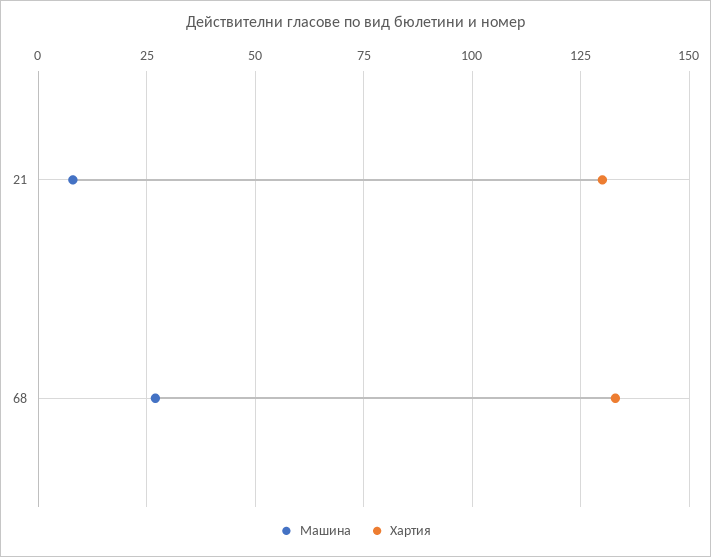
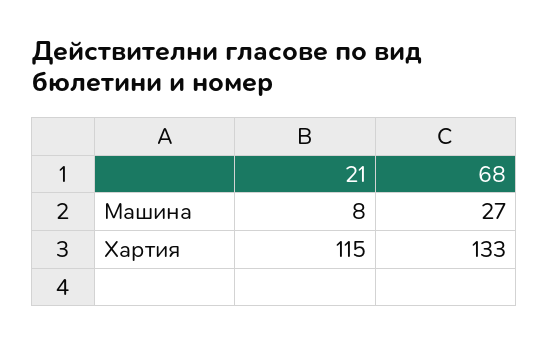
Хартия, 21: 130 -> 115

